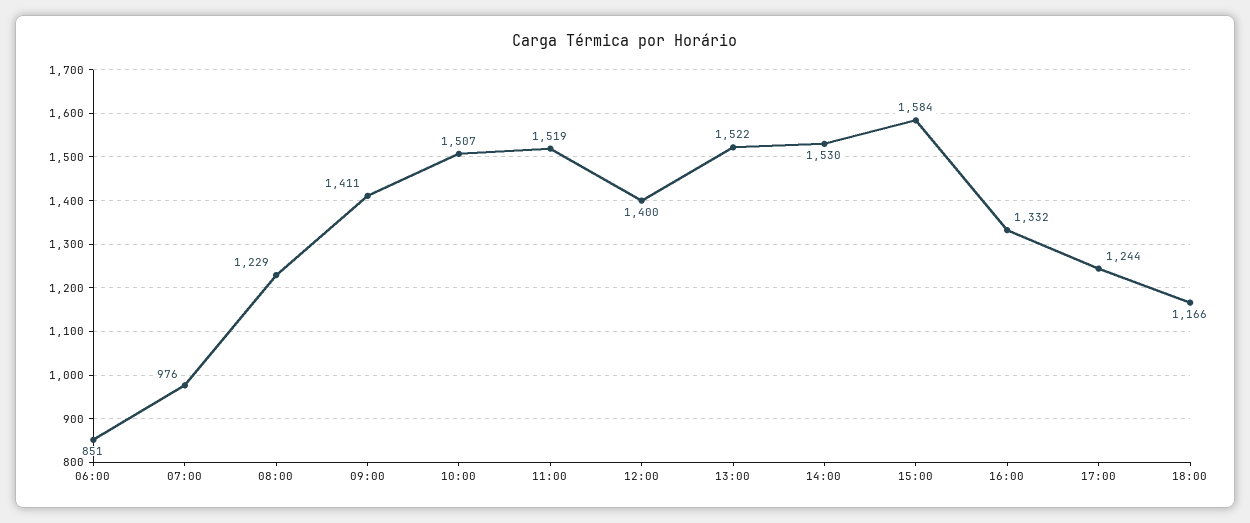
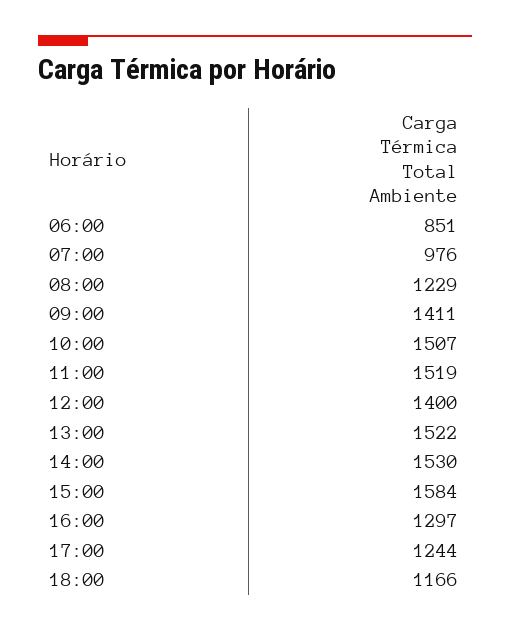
16:00: 1332 -> 1297

